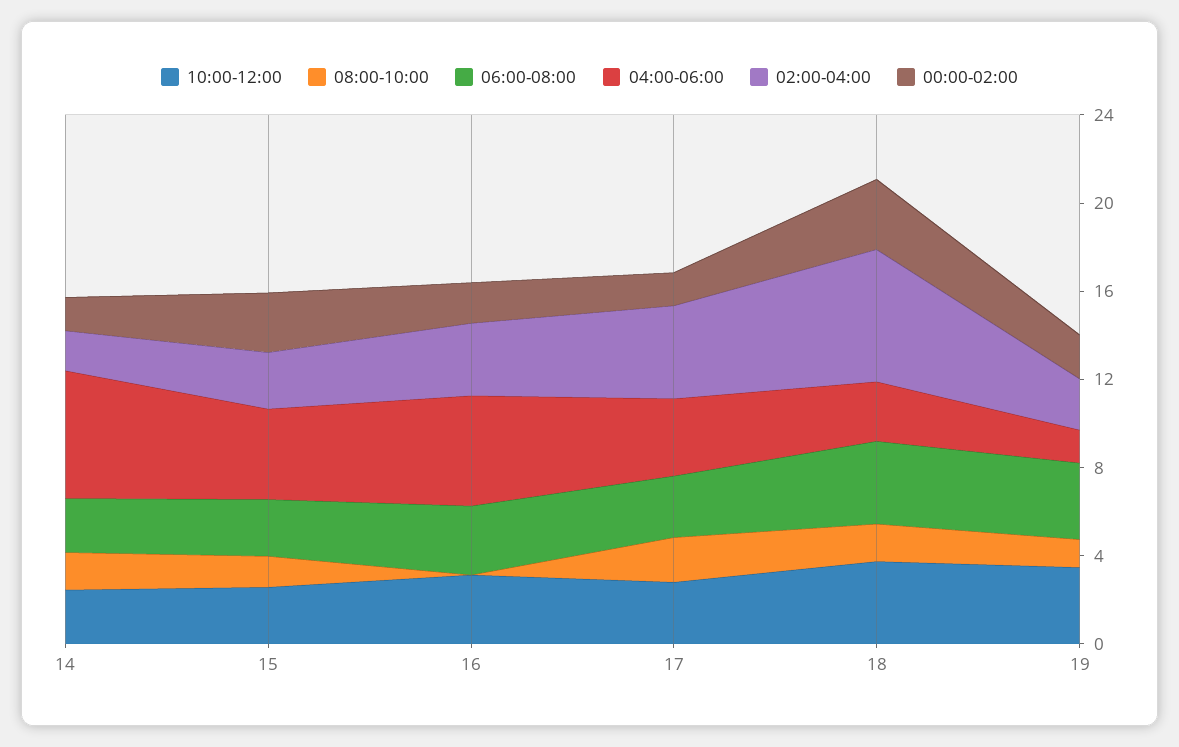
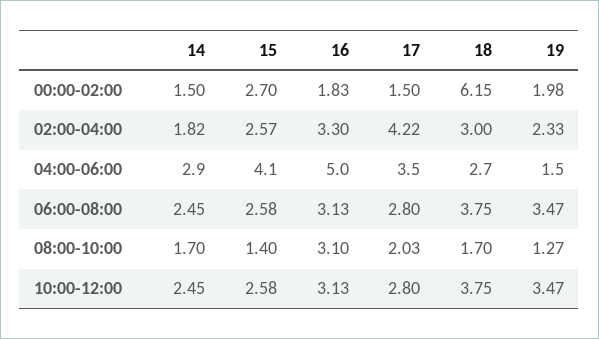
04:00-06:00, 14: 6 -> 2.9
08:00-10:00, 16: 0 -> 3.1
02:00-04:00, 18: 6 -> 3
00:00-02:00, 18: 3 -> 6.15

